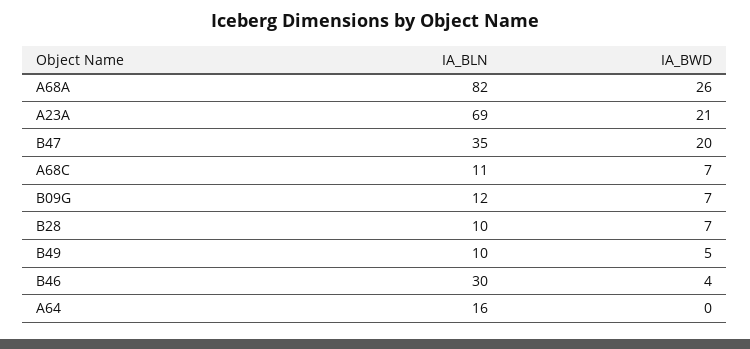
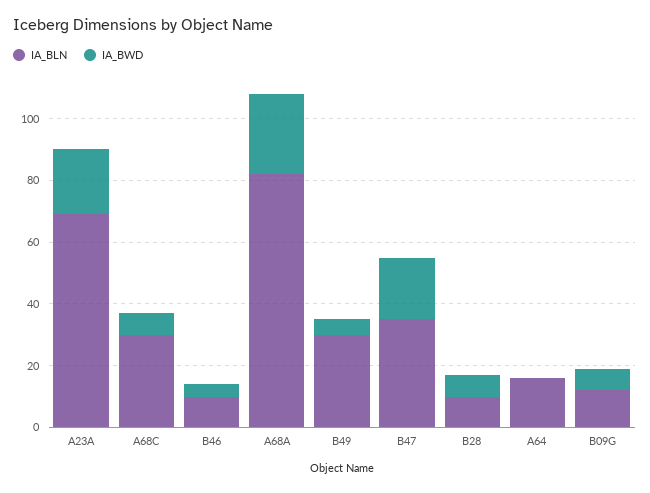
IA_BLN, A68C: 11 -> 30
IA_BLN, B49: 10 -> 30
IA_BLN, B46: 30 -> 10

